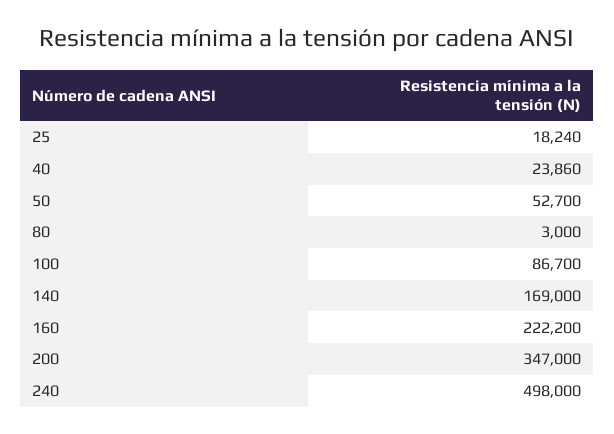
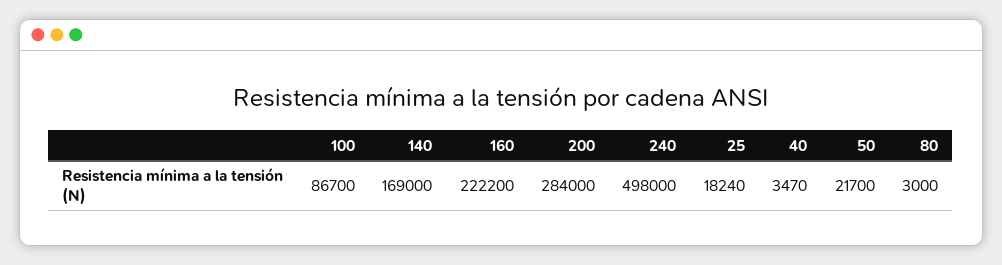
40: 23860 -> 3470
50: 52700 -> 21700
200: 347000 -> 284000

